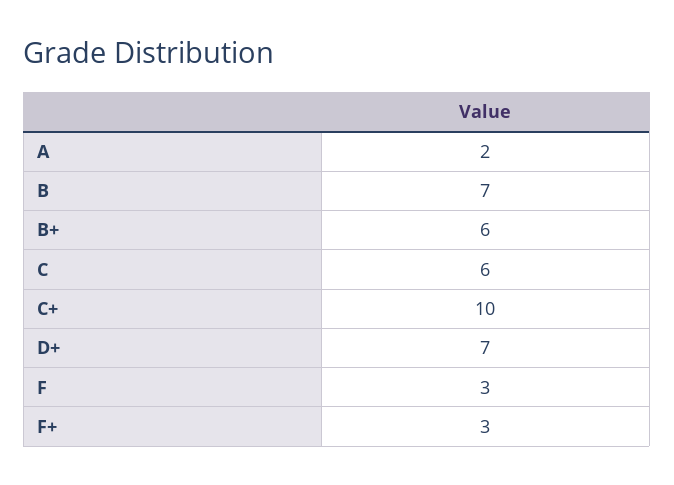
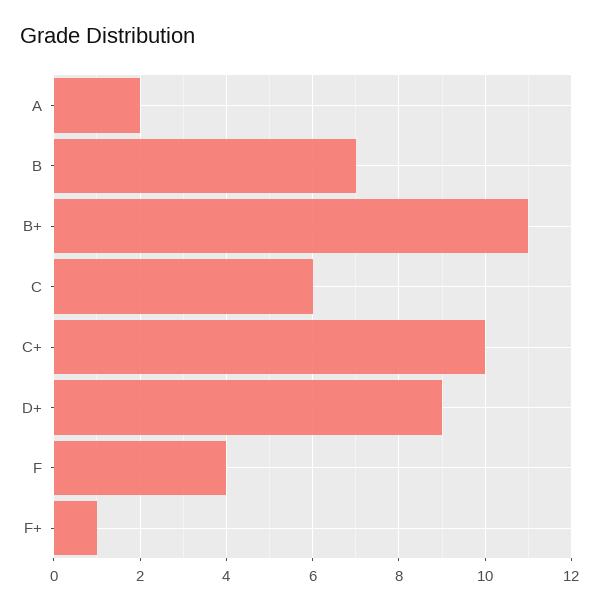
B+: 6 -> 11
D+: 7 -> 9
F: 3 -> 4
F+: 3 -> 1

